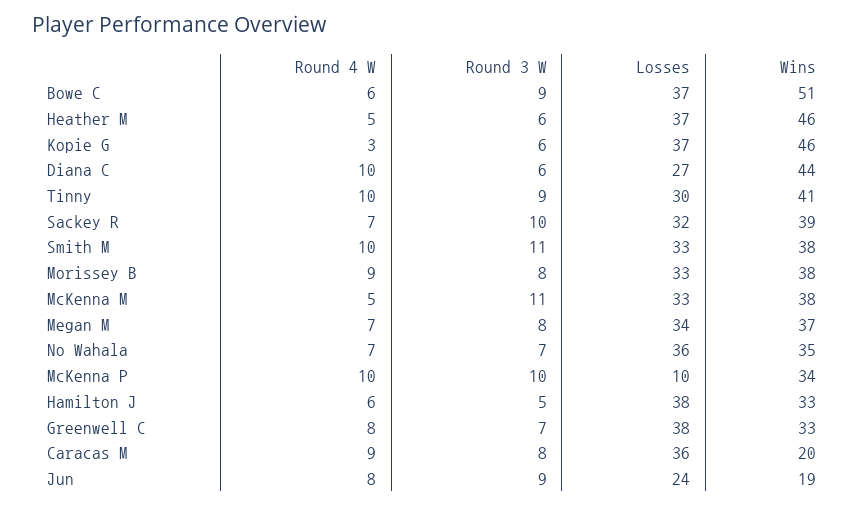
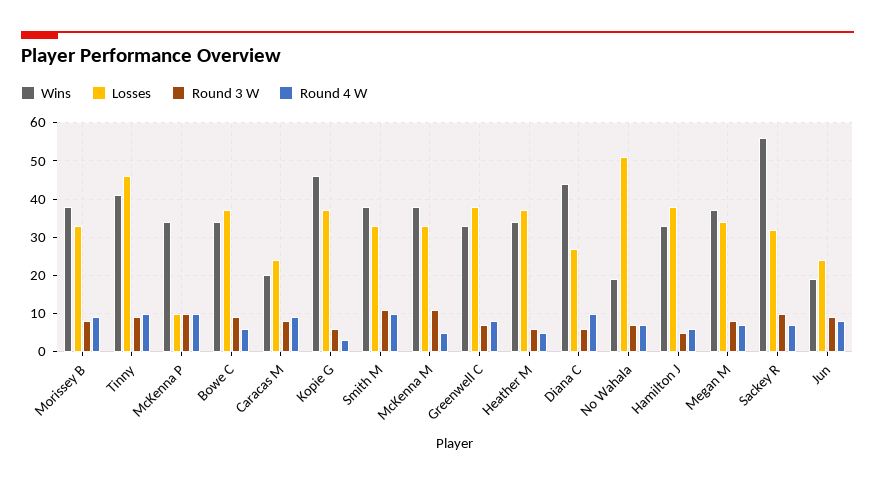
Wins, Bowe C: 51 -> 35
Wins, Heather M: 46 -> 35
Losses, Tinny: 30 -> 45
Wins, Sackey R: 39 -> 55
Losses, No Wahala: 36 -> 50
Wins, No Wahala: 35 -> 20
Losses, Caracas M: 36 -> 25

